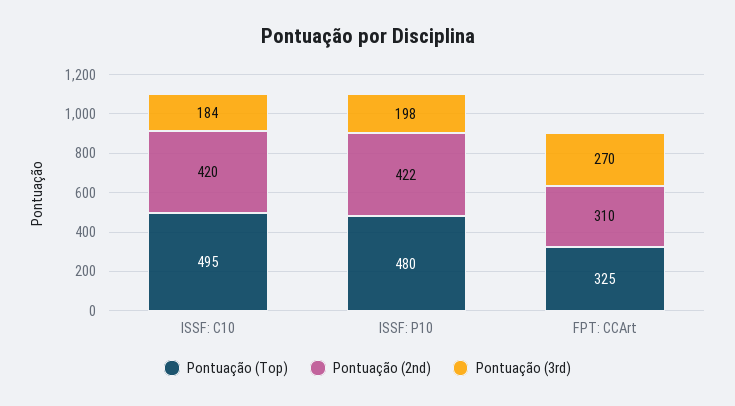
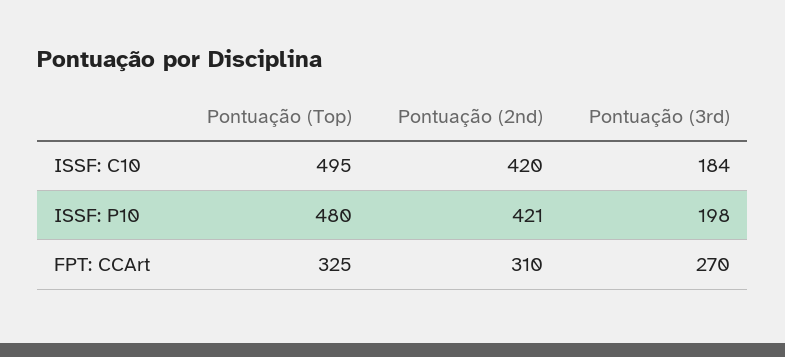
Pontuação (2nd), ISSF: P10: 422 -> 421

